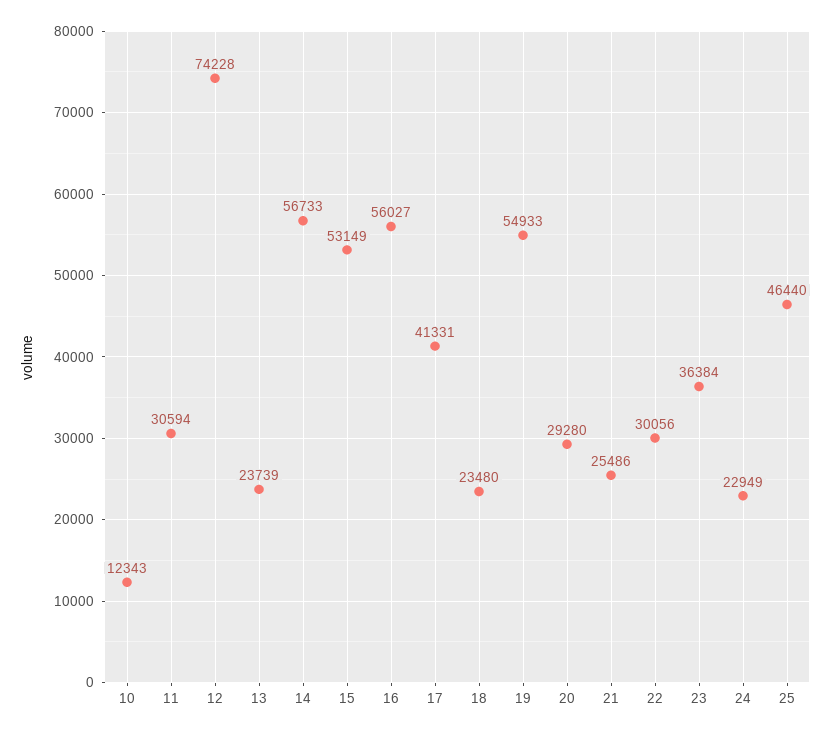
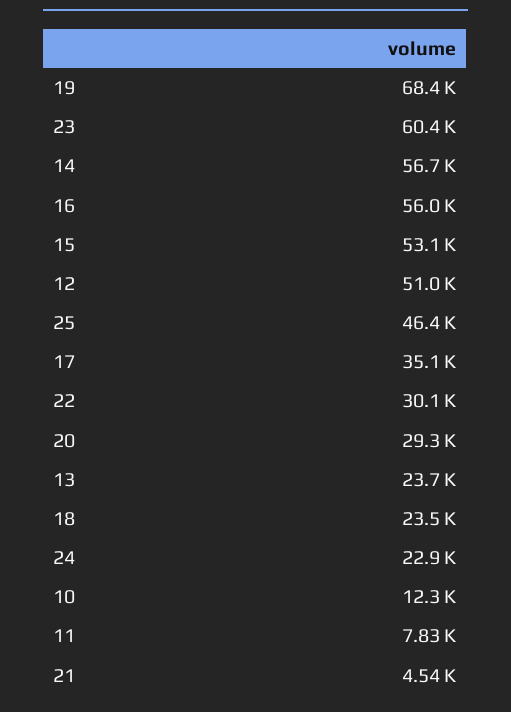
11: 30594 -> 7830
12: 74228 -> 51000
17: 41331 -> 35100
19: 54933 -> 68400
21: 25486 -> 4540
23: 36384 -> 60400

